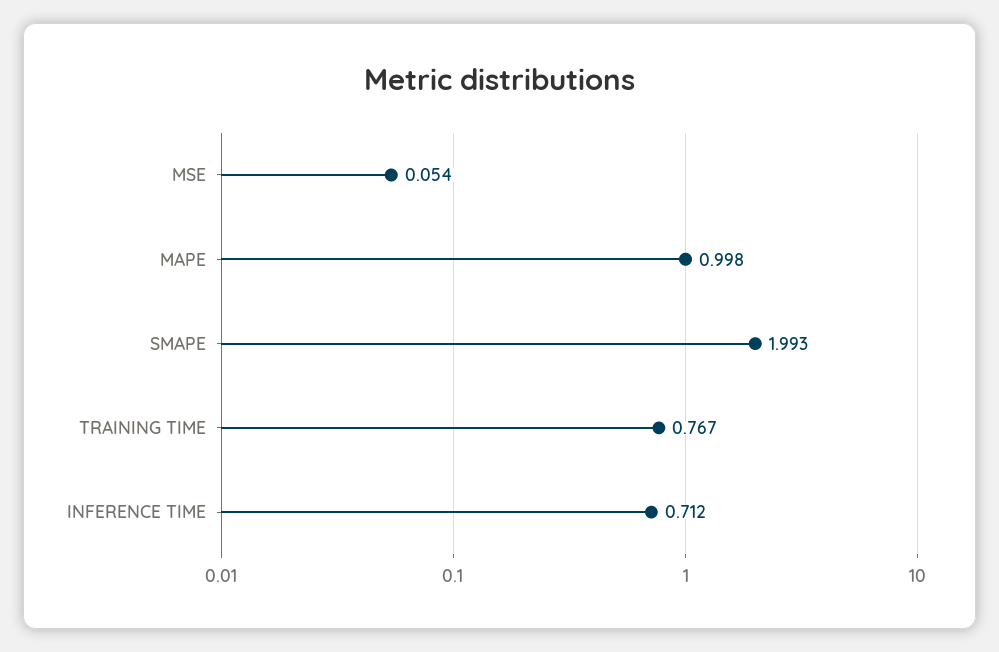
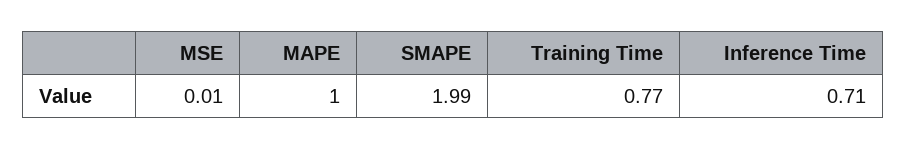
MSE: 0.054 -> 0.01

